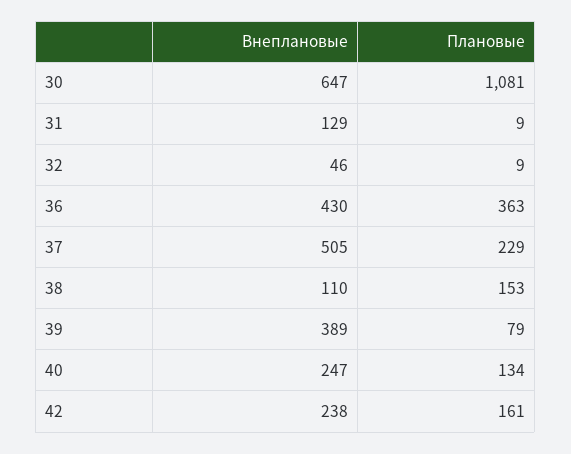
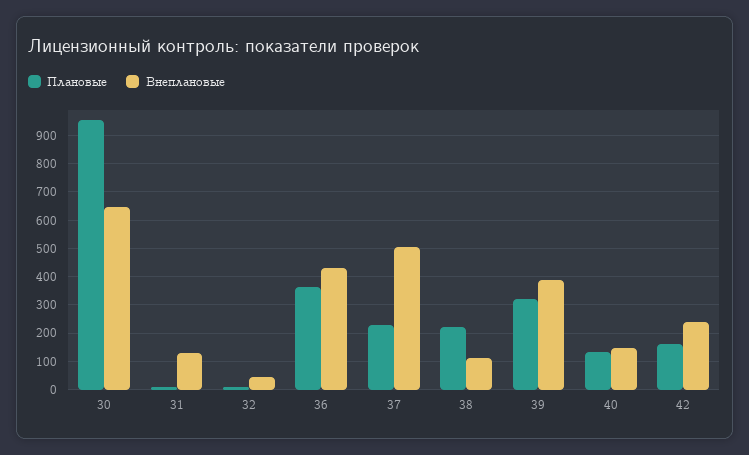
Плановые, 30: 1081 -> 950
Плановые, 38: 153 -> 225
Плановые, 39: 79 -> 325
Внеплановые, 40: 247 -> 150

